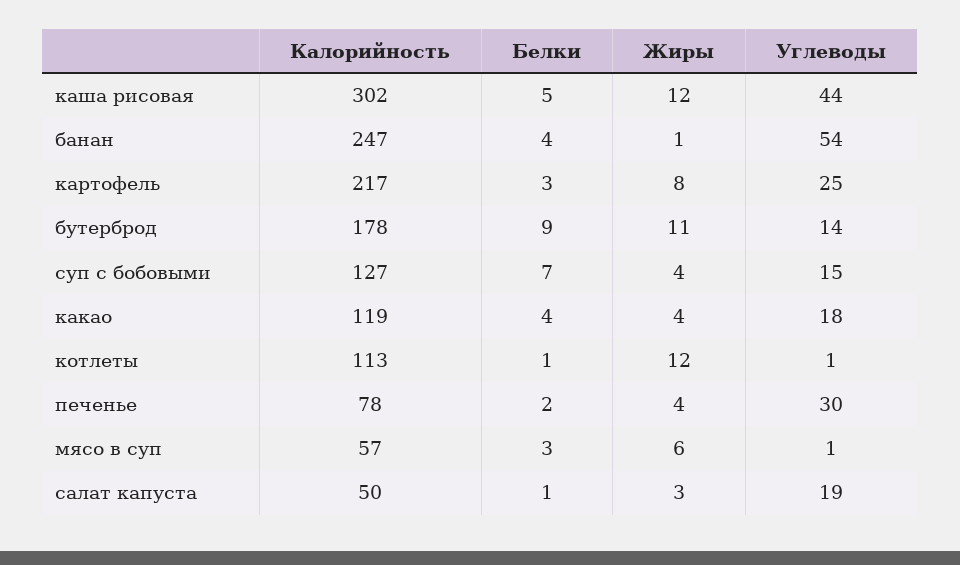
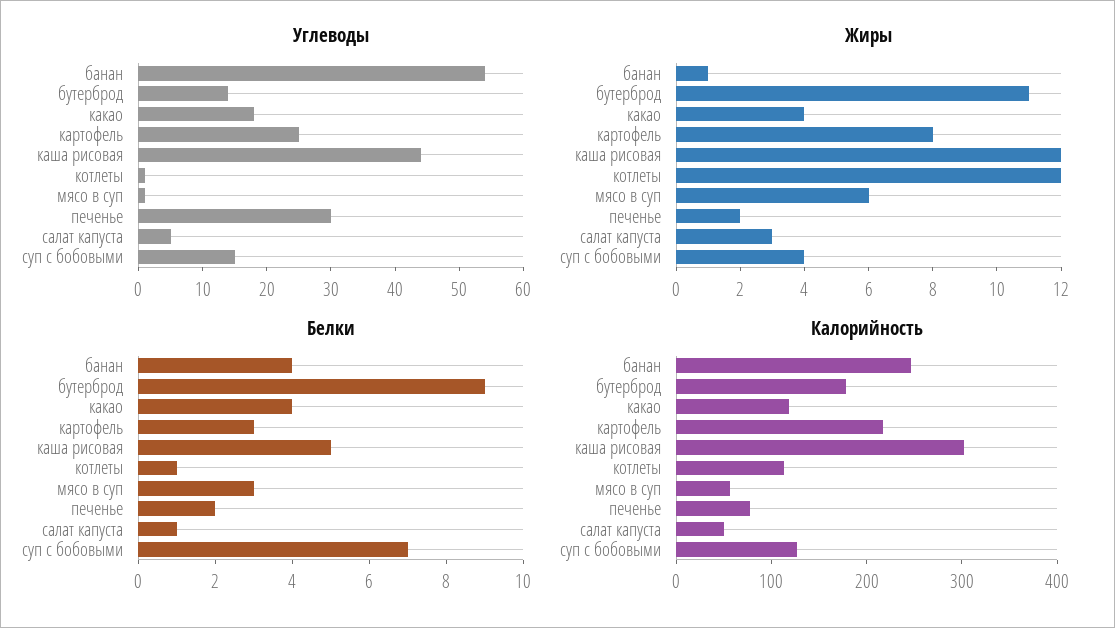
Жиры, печенье: 4 -> 2
Углеводы, салат капуста: 19 -> 5

